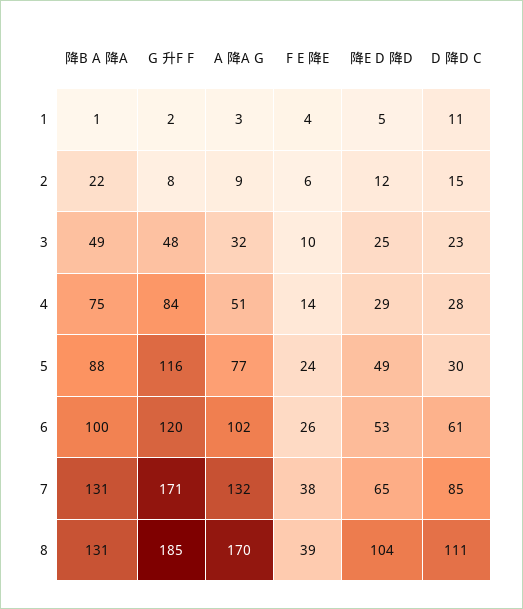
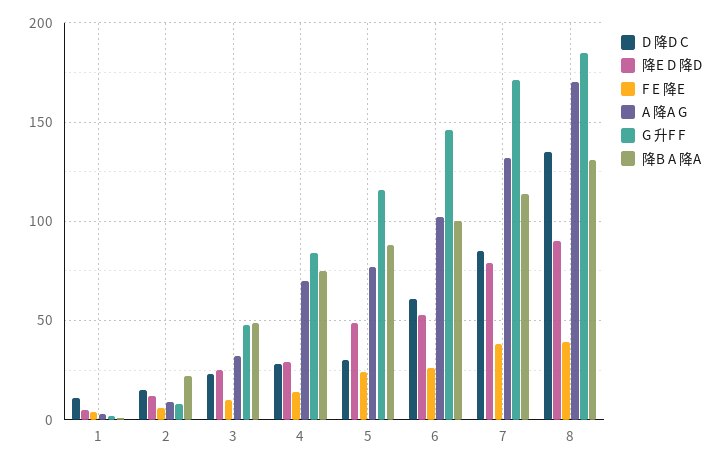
A 降A G, 4: 51 -> 70
G 升F F, 6: 120 -> 145
降B A 降A, 7: 131 -> 115
降E D 降D, 7: 65 -> 80
降E D 降D, 8: 104 -> 90
D 降D C, 8: 111 -> 135

